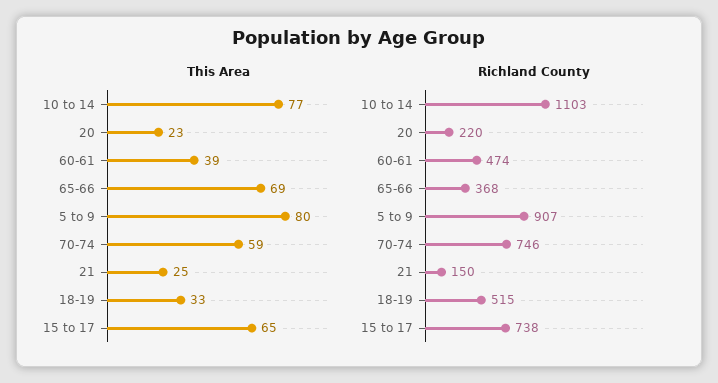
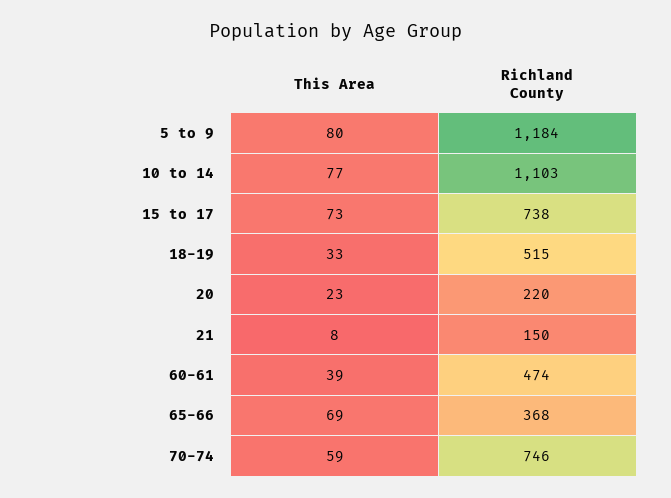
This Area, 21: 25 -> 8
This Area, 15 to 17: 65 -> 73
Richland County, 5 to 9: 907 -> 1184

